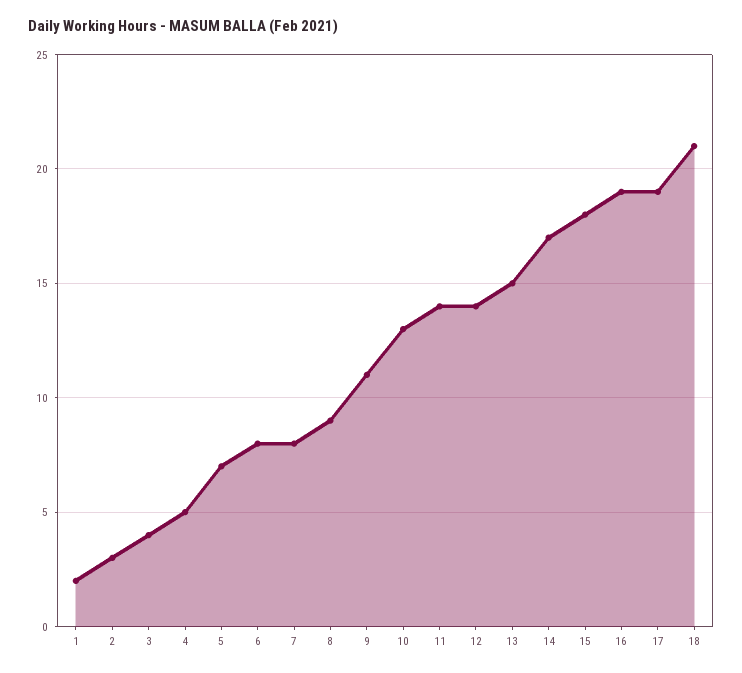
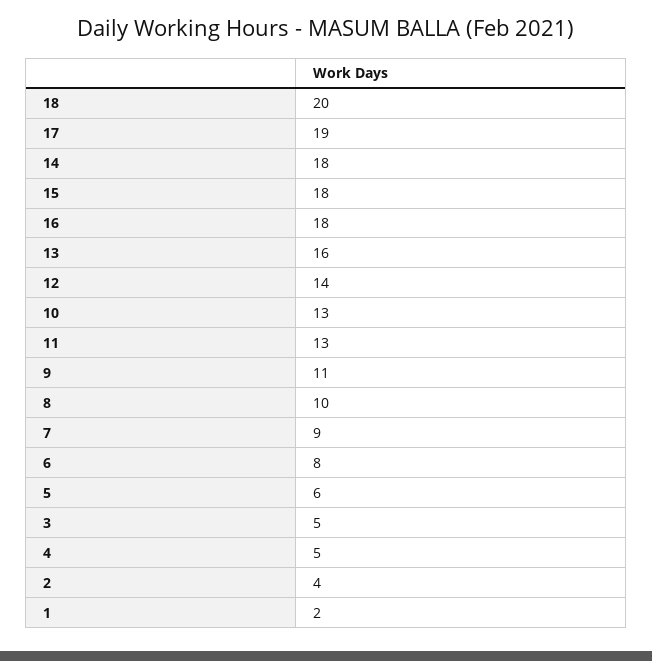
2: 3 -> 4
3: 4 -> 5
5: 7 -> 6
7: 8 -> 9
8: 9 -> 10
11: 14 -> 13
13: 15 -> 16
14: 17 -> 18
16: 19 -> 18
18: 21 -> 20

